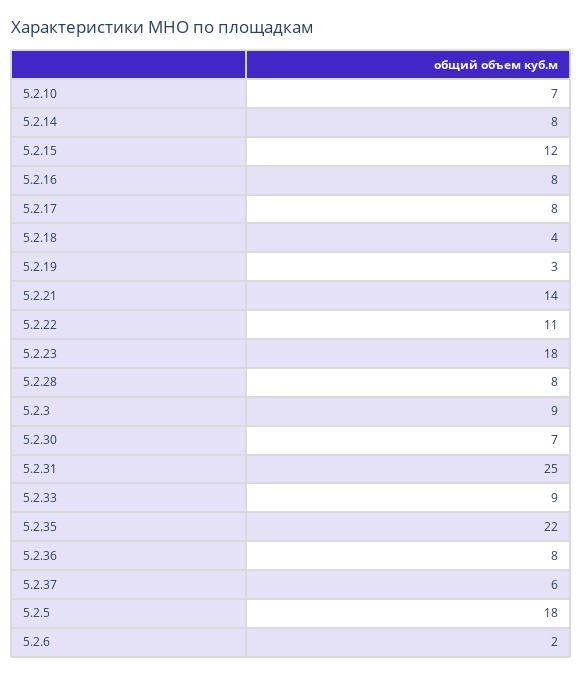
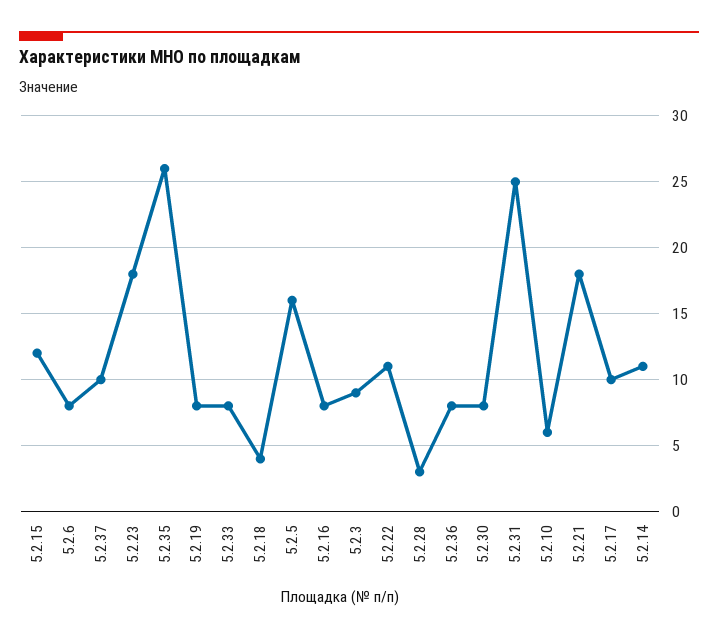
5.2.10: 7 -> 6
5.2.14: 8 -> 11
5.2.17: 8 -> 10
5.2.19: 3 -> 8
5.2.21: 14 -> 18
5.2.28: 8 -> 3
5.2.30: 7 -> 8
5.2.33: 9 -> 8
5.2.35: 22 -> 26
5.2.37: 6 -> 10
5.2.5: 18 -> 16
5.2.6: 2 -> 8

